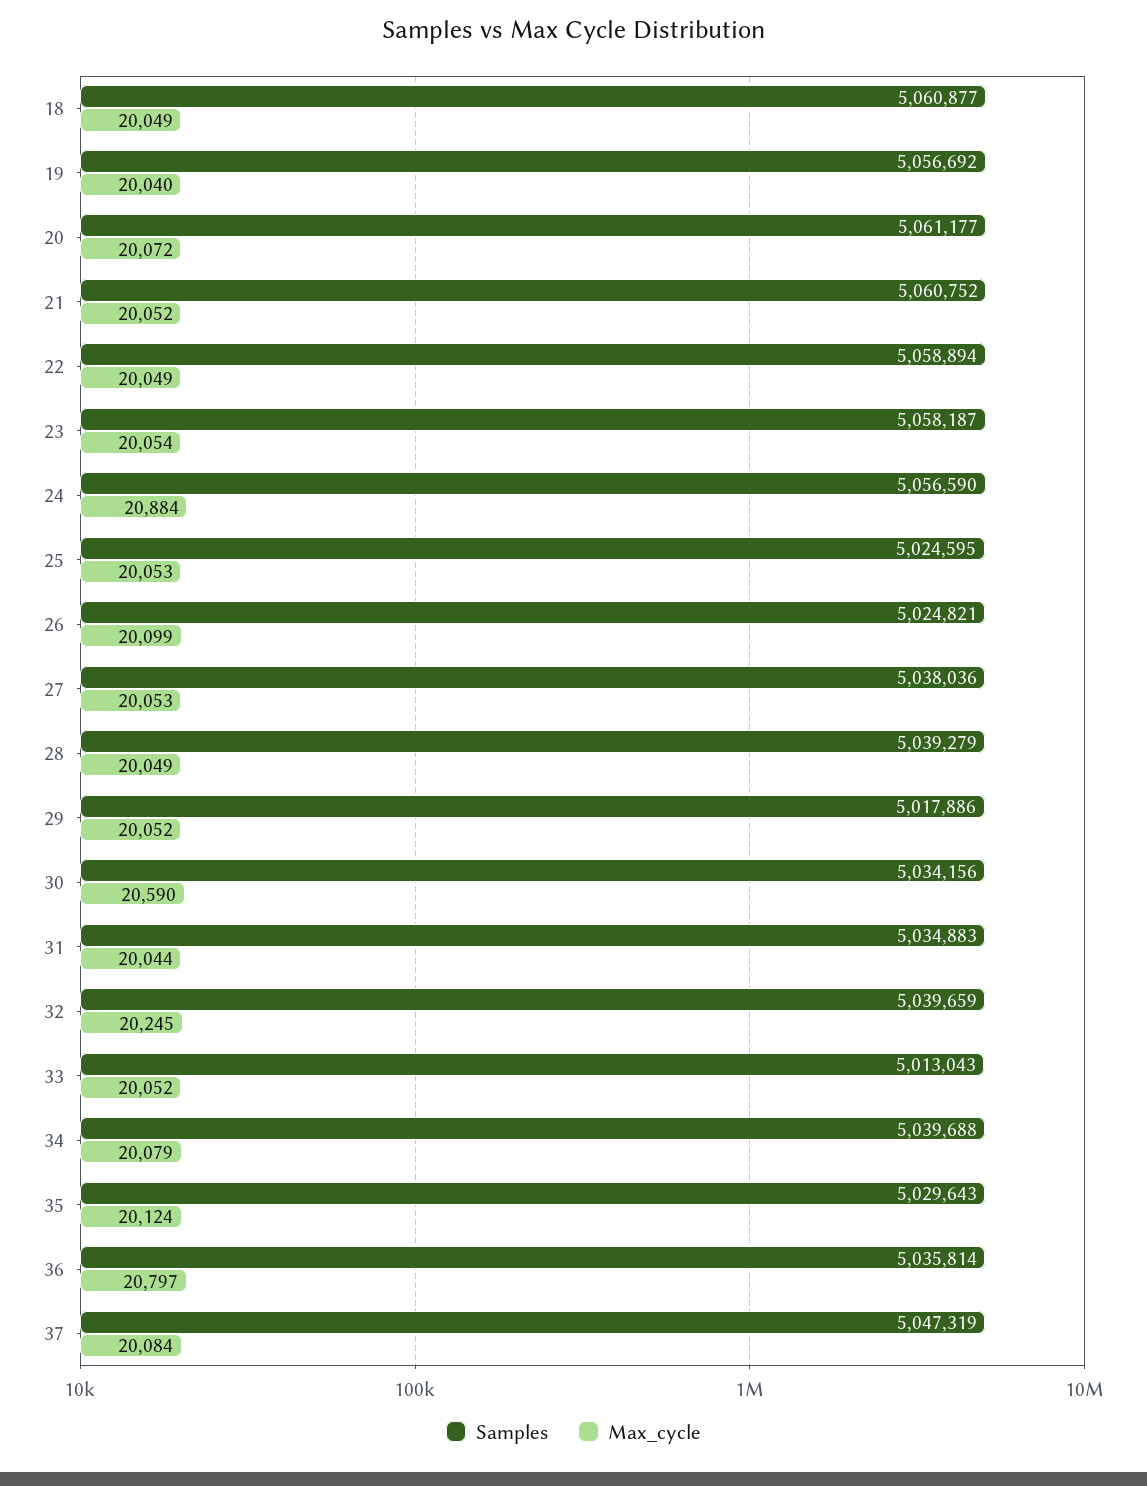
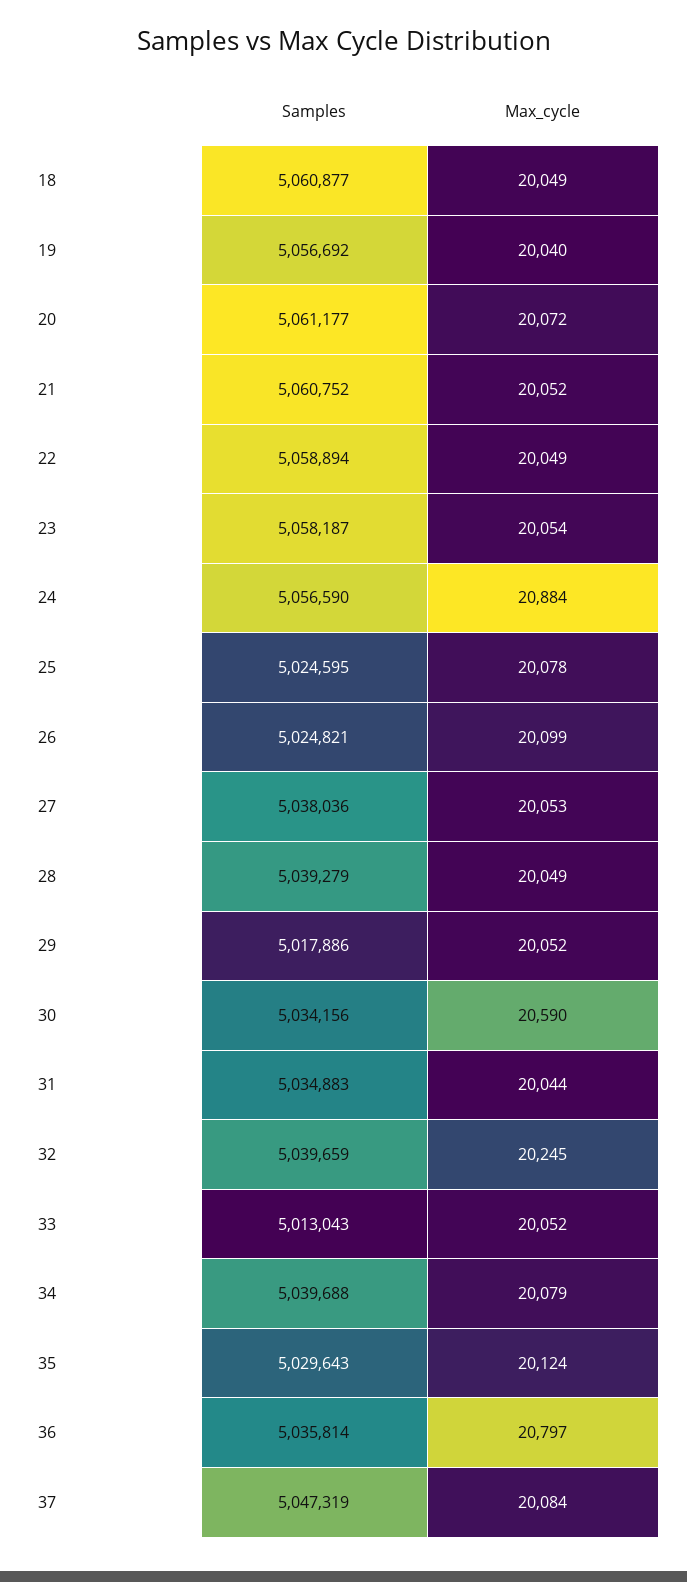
Max_cycle, 25: 20053 -> 20078

